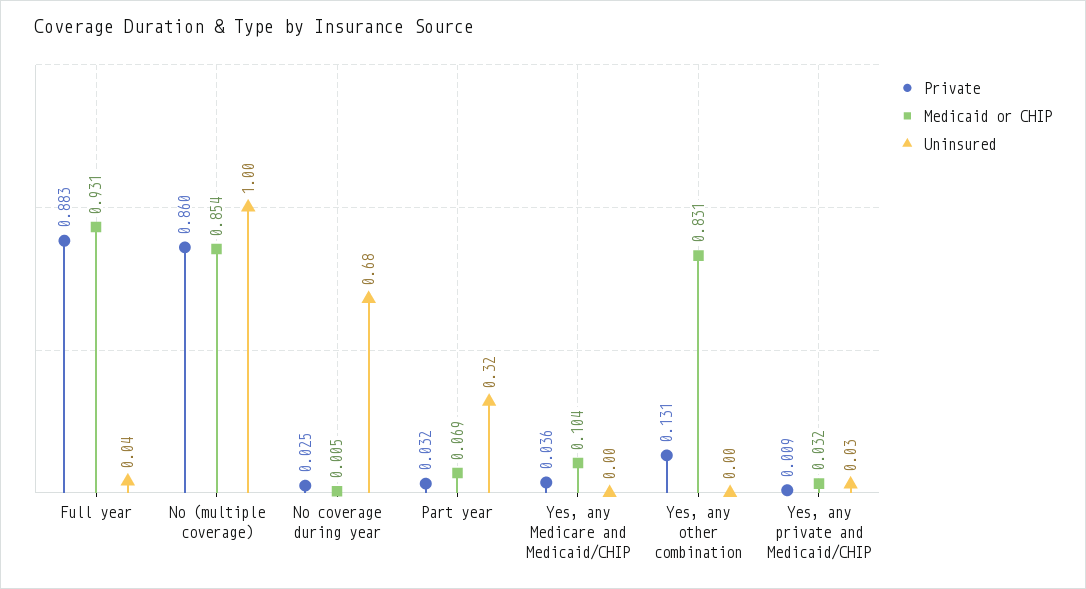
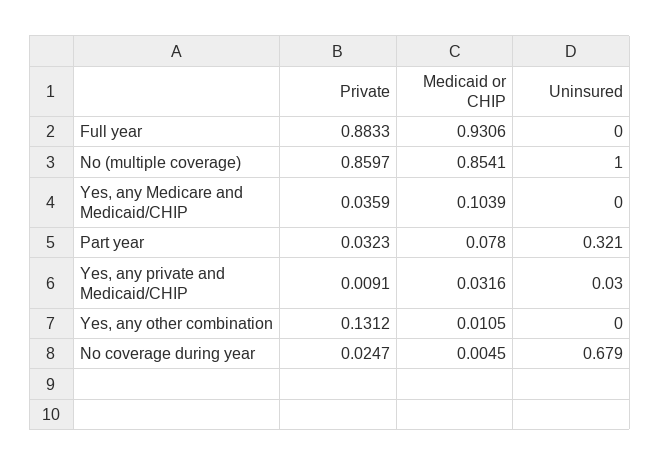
Uninsured, Full year: 0.04 -> 0
Medicaid or CHIP, Part year: 0.069 -> 0.078
Medicaid or CHIP, Yes, any other combination: 0.831 -> 0.0105

